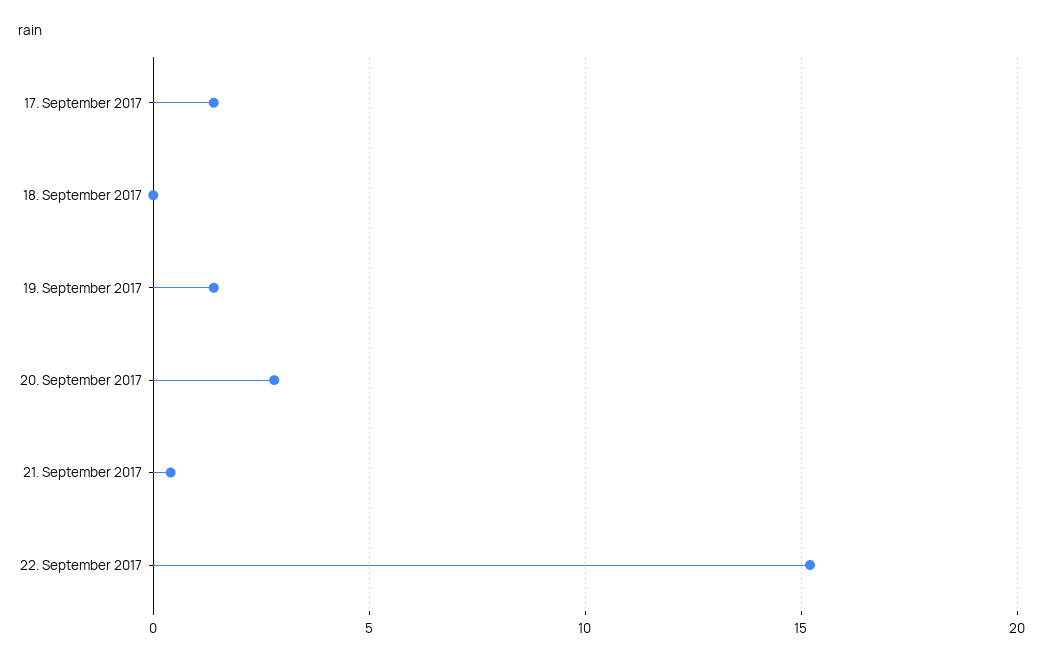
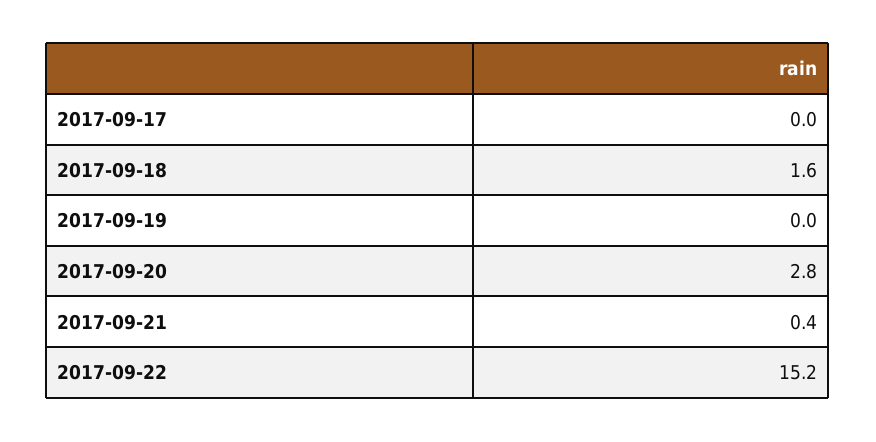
17. September 2017: 1.5 -> 0
18. September 2017: 0 -> 1.6
19. September 2017: 1.5 -> 0

